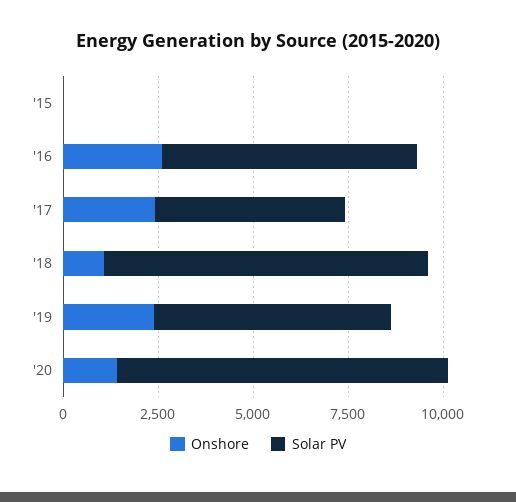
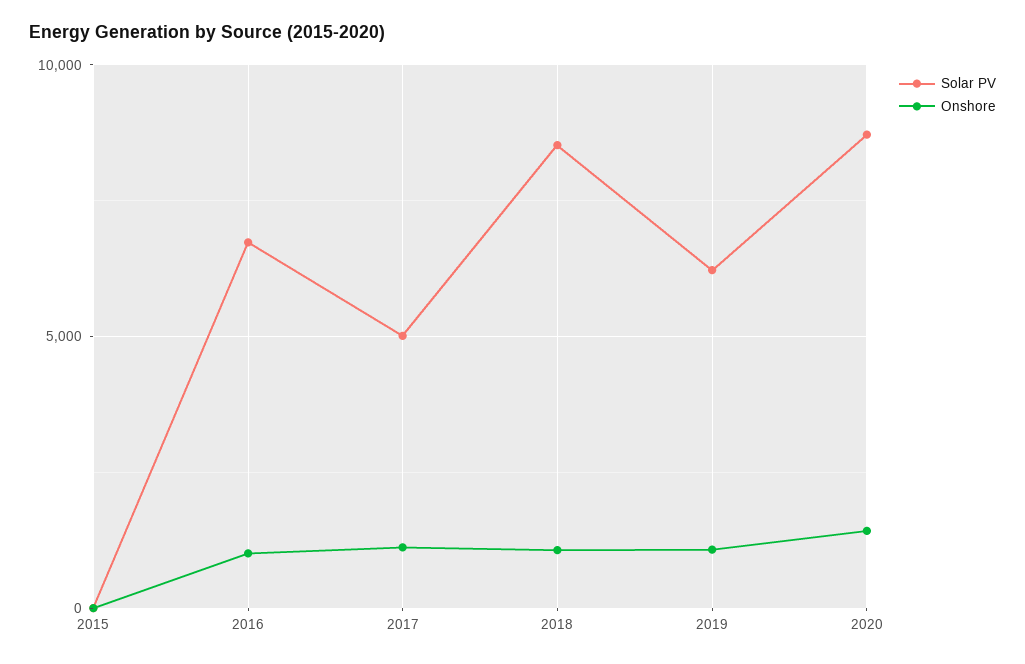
Onshore, '16: 2500 -> 1000
Onshore, '17: 2500 -> 1000
Onshore, '19: 2500 -> 1000

